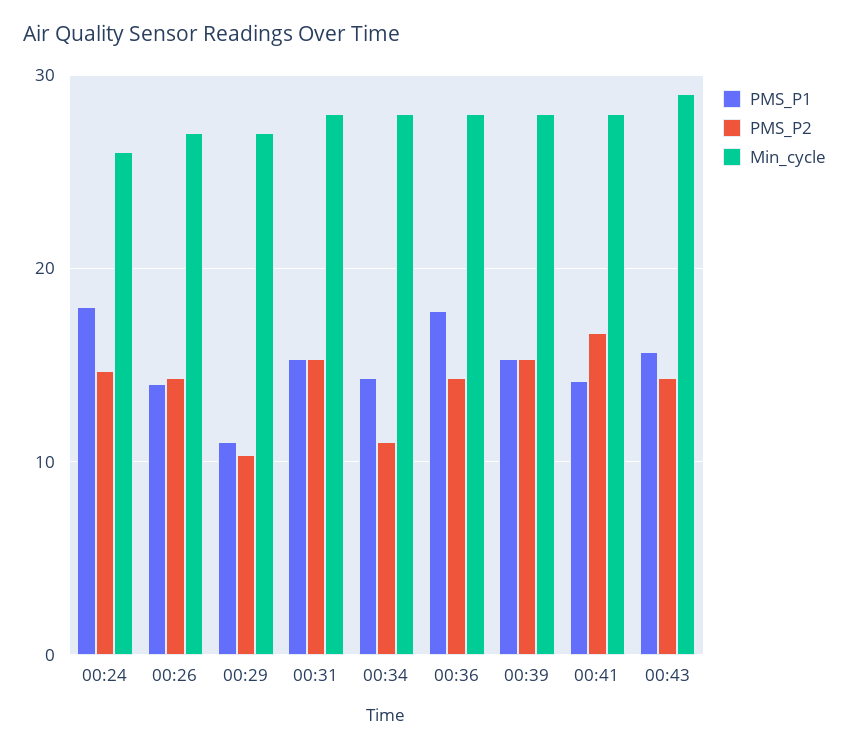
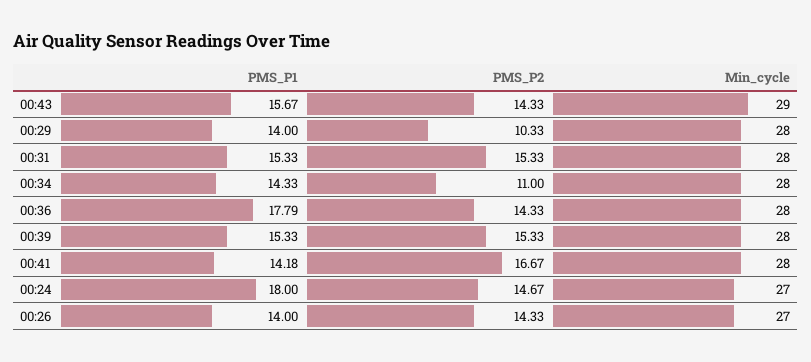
Min_cycle, 00:24: 26 -> 27
PMS_P1, 00:29: 11 -> 14
Min_cycle, 00:29: 27 -> 28

